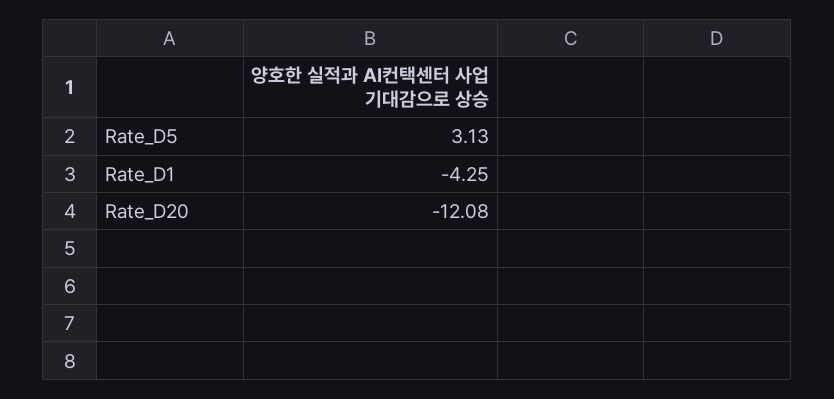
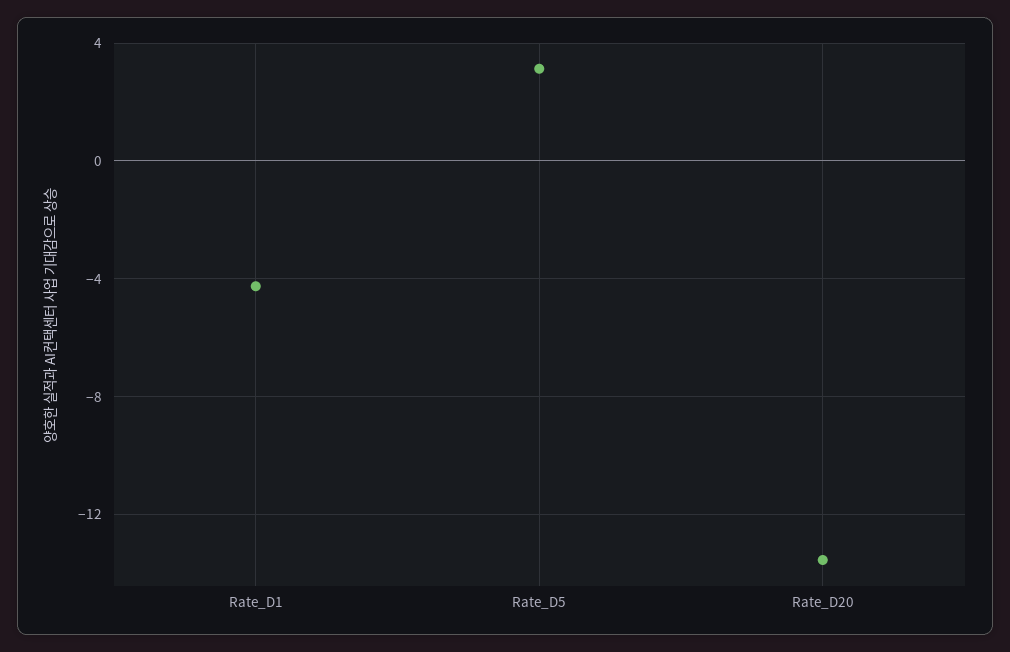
Rate_D20: -12.08 -> -13.5

